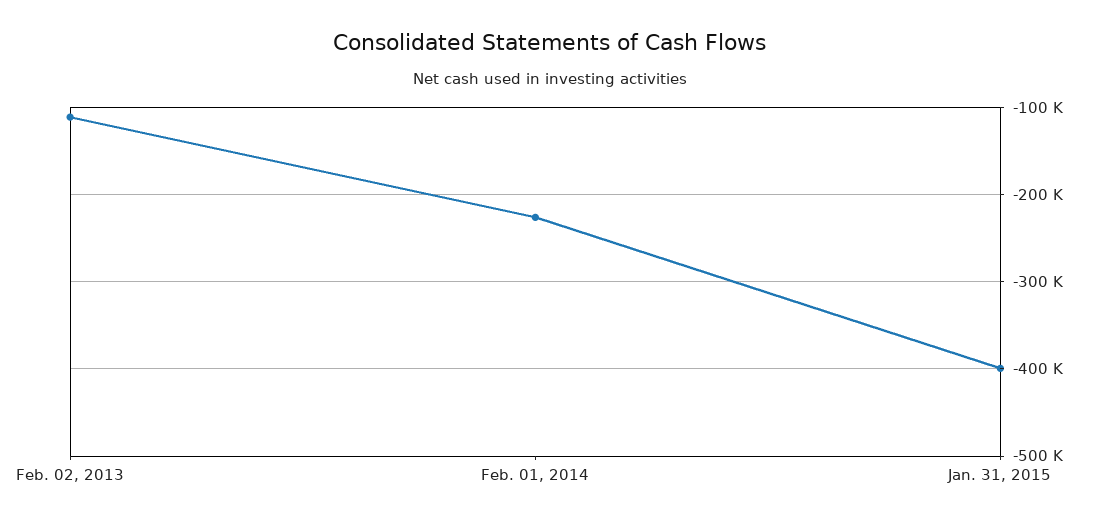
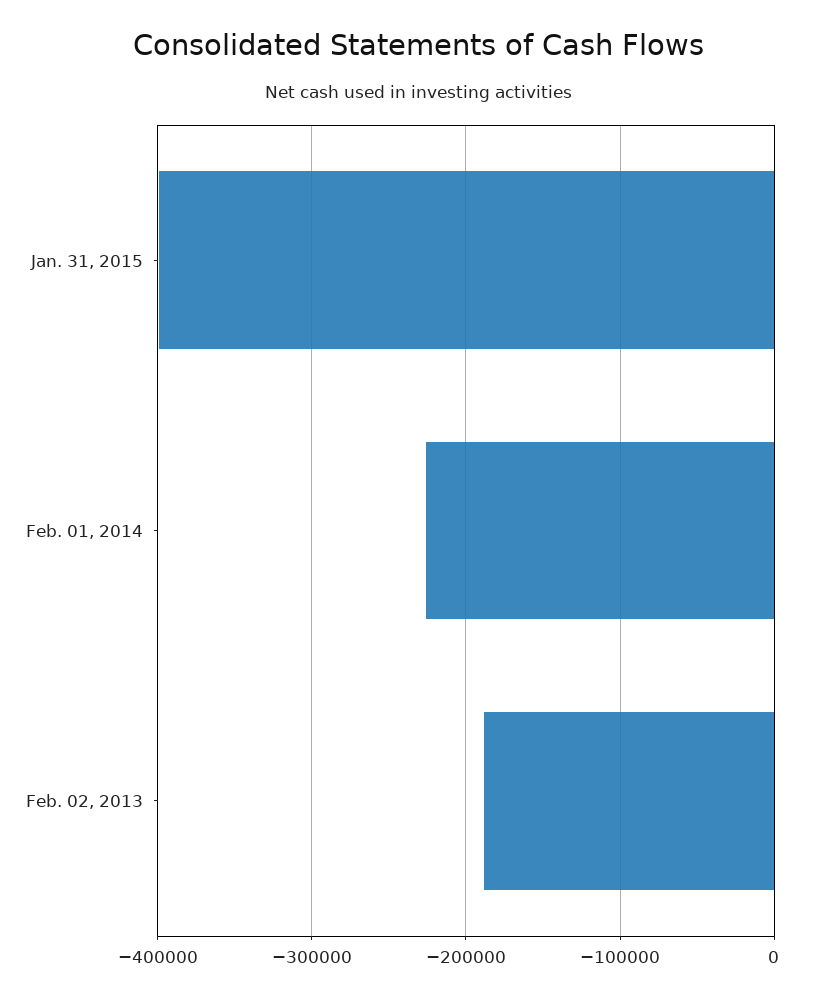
Feb. 02, 2013: -110000 -> -190000

